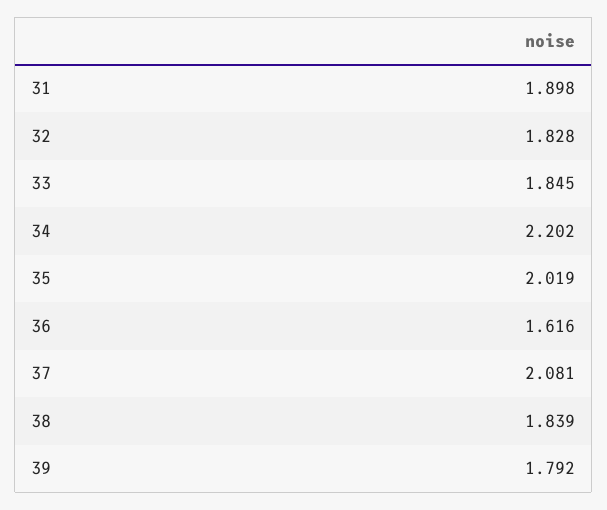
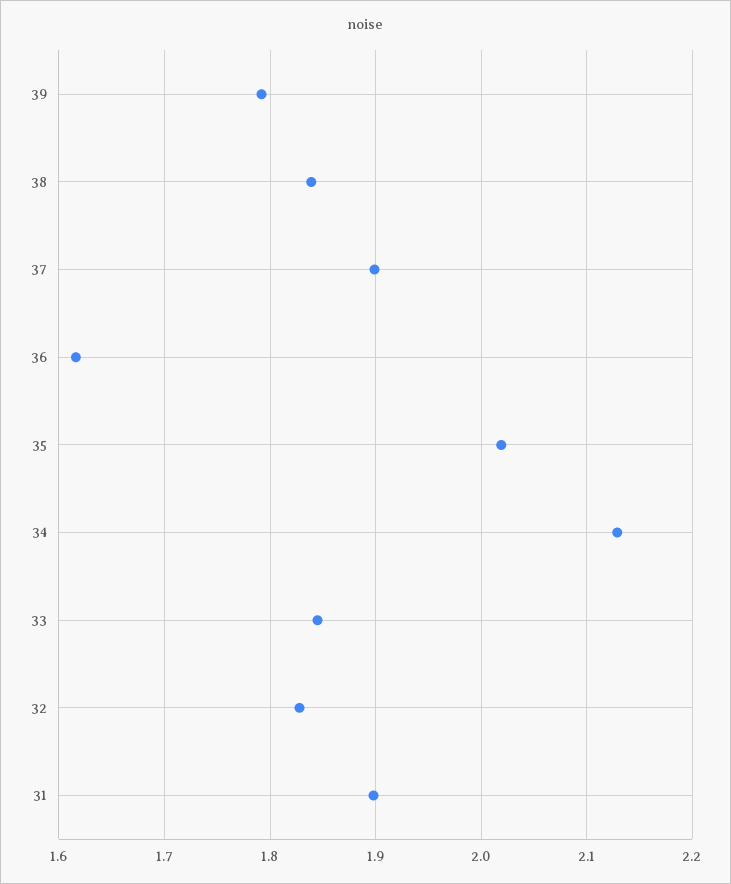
34: 2.202 -> 2.13
37: 2.081 -> 1.9

